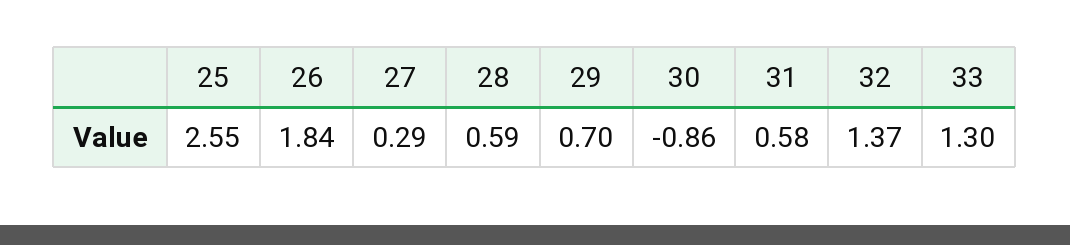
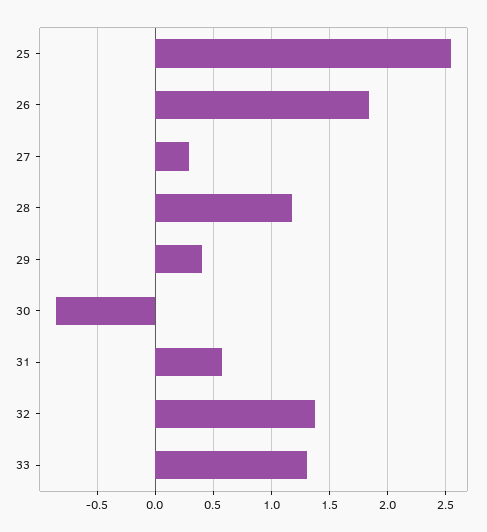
28: 0.59 -> 1.2
29: 0.7 -> 0.4

